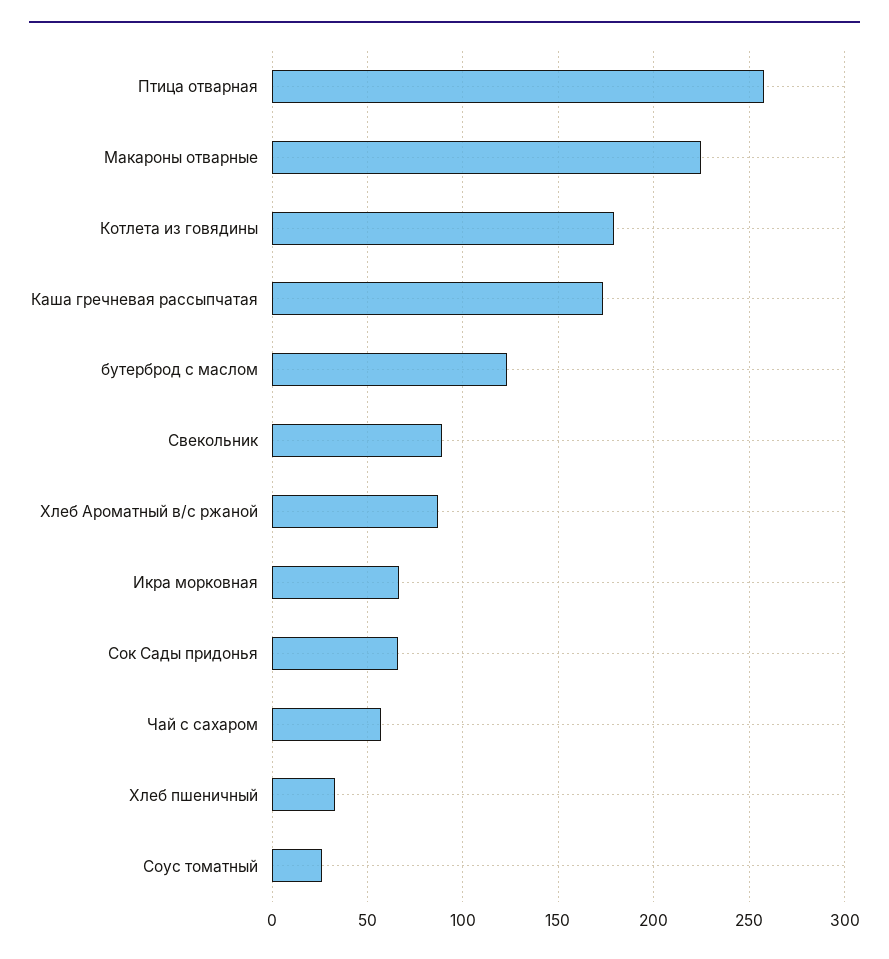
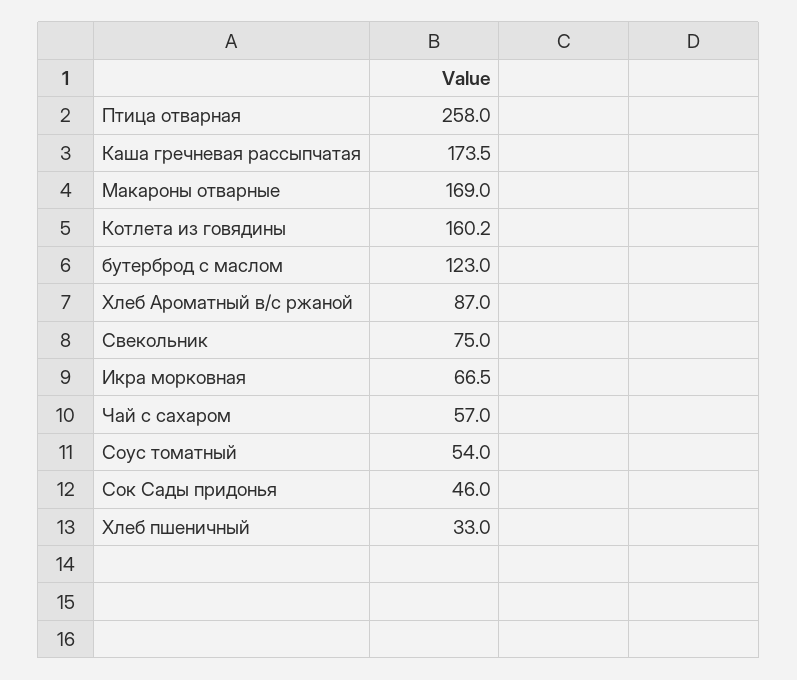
Макароны отварные: 225 -> 169
Котлета из говядины: 180 -> 160.2
Свекольник: 90 -> 75
Сок Сады придонья: 65 -> 46
Соус томатный: 25 -> 54

